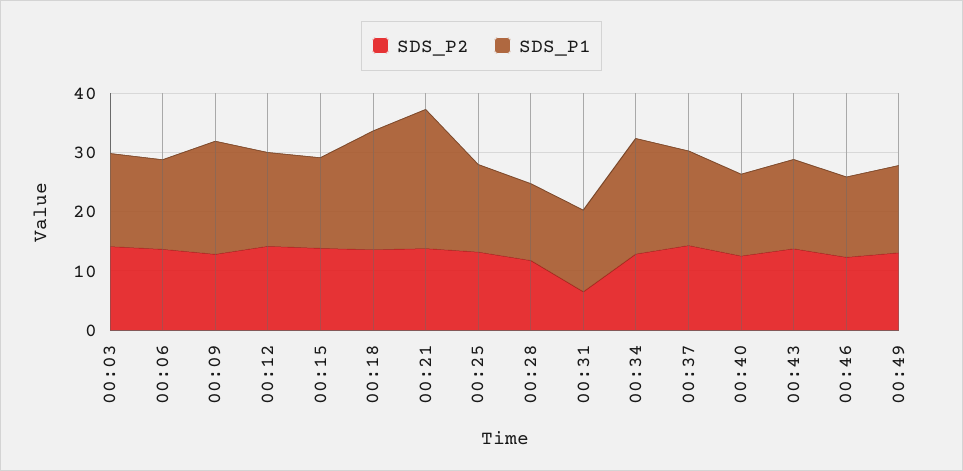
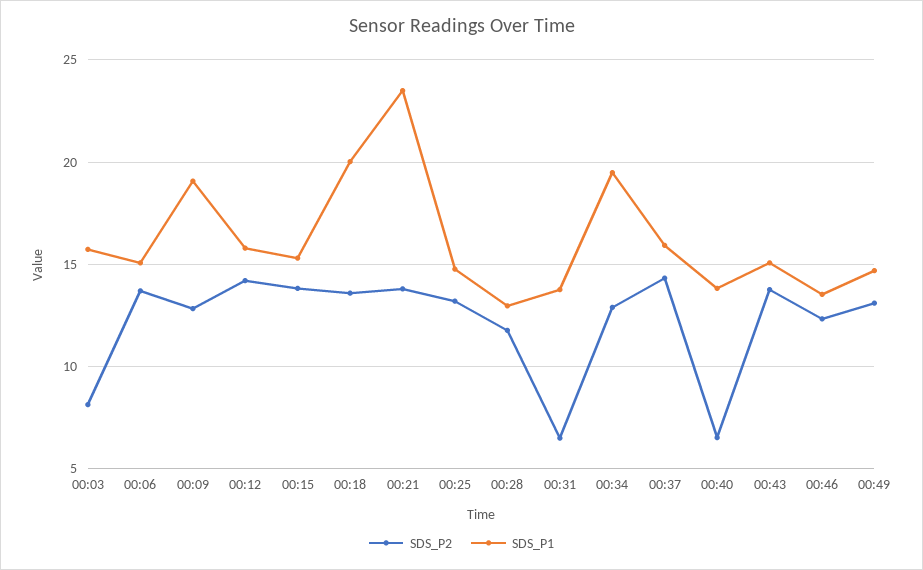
SDS_P2, 00:03: 14 -> 8
SDS_P2, 00:40: 12 -> 6.5

